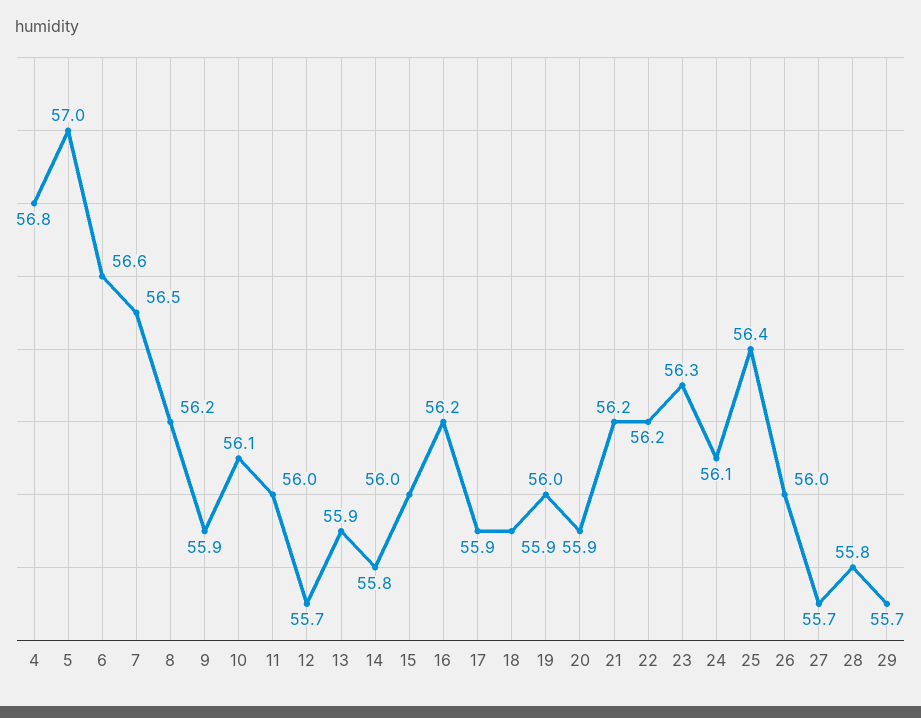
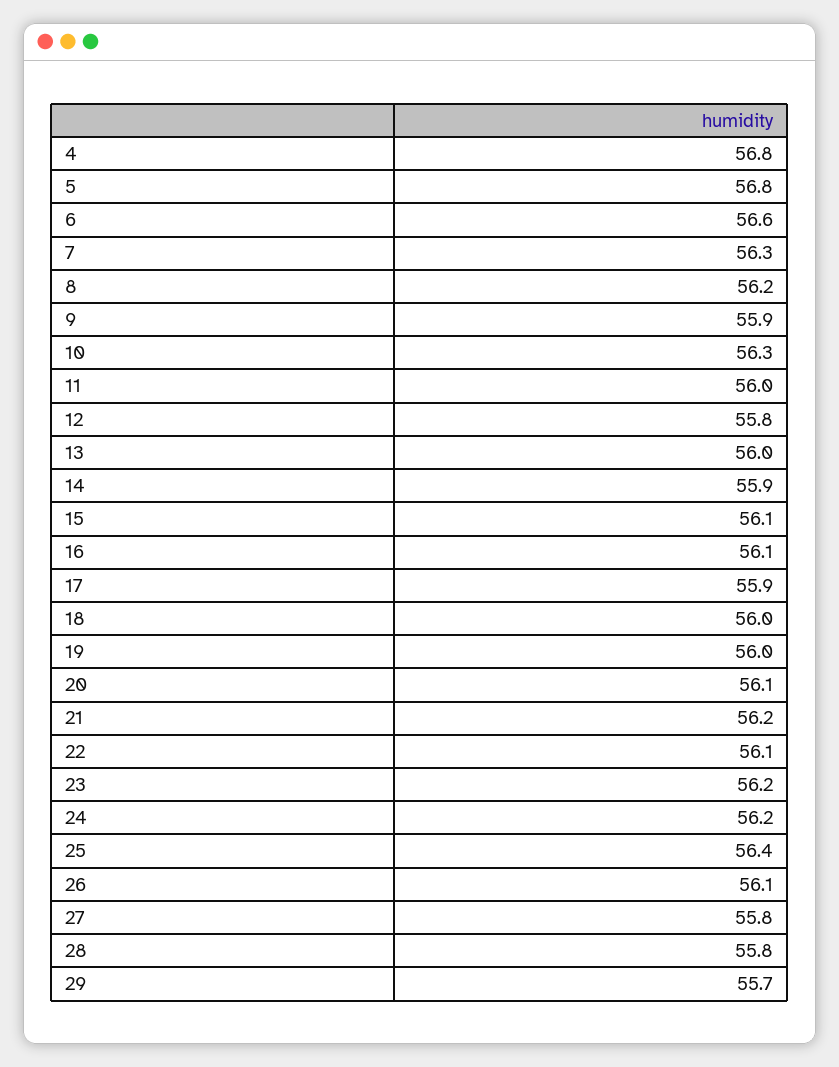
5: 57 -> 56.8
7: 56.5 -> 56.3
10: 56.1 -> 56.3
12: 55.7 -> 55.8
13: 55.9 -> 56
14: 55.8 -> 55.9
15: 56 -> 56.1
16: 56.2 -> 56.1
18: 55.9 -> 56
20: 55.9 -> 56.1
22: 56.2 -> 56.1
23: 56.3 -> 56.2
24: 56.1 -> 56.2
26: 56 -> 56.1
27: 55.7 -> 55.8

